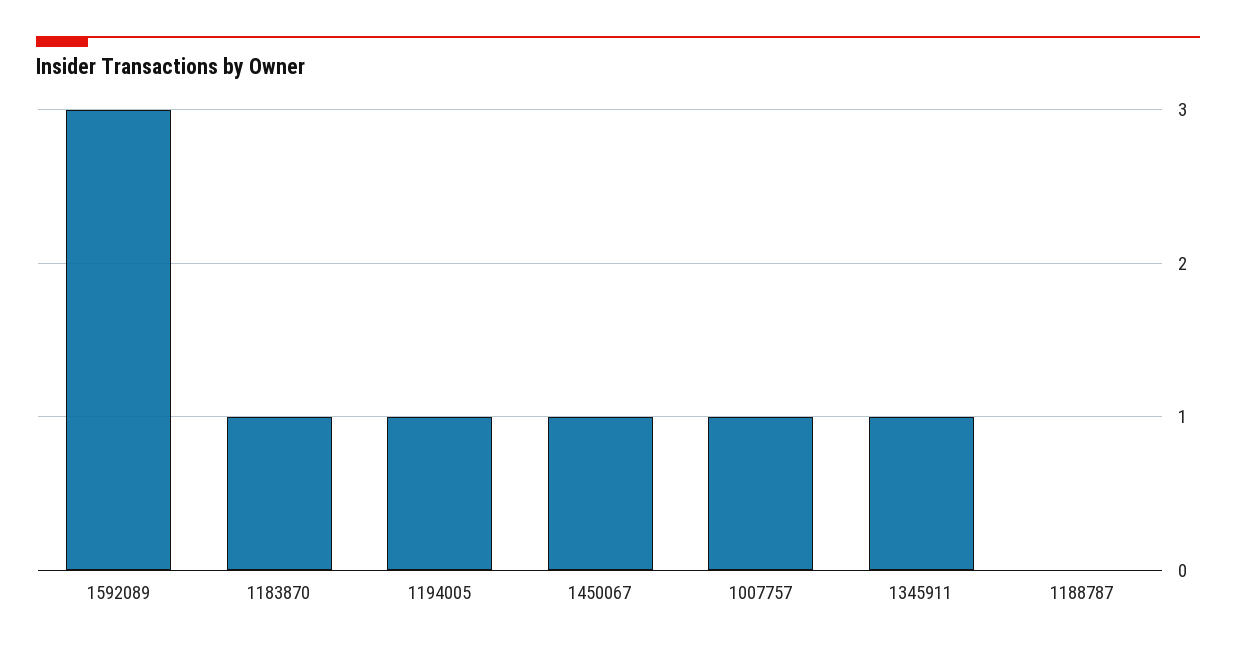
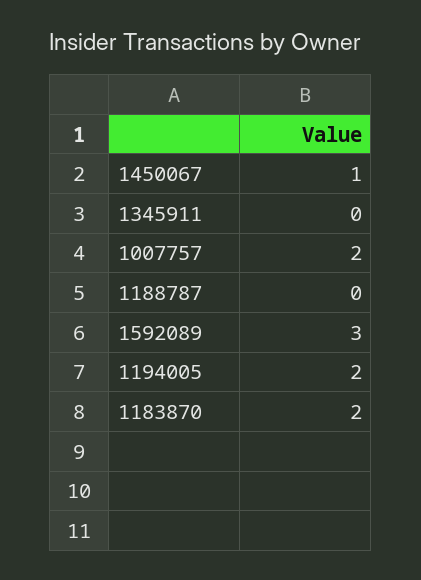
1183870: 1 -> 2
1194005: 1 -> 2
1007757: 1 -> 2
1345911: 1 -> 0

